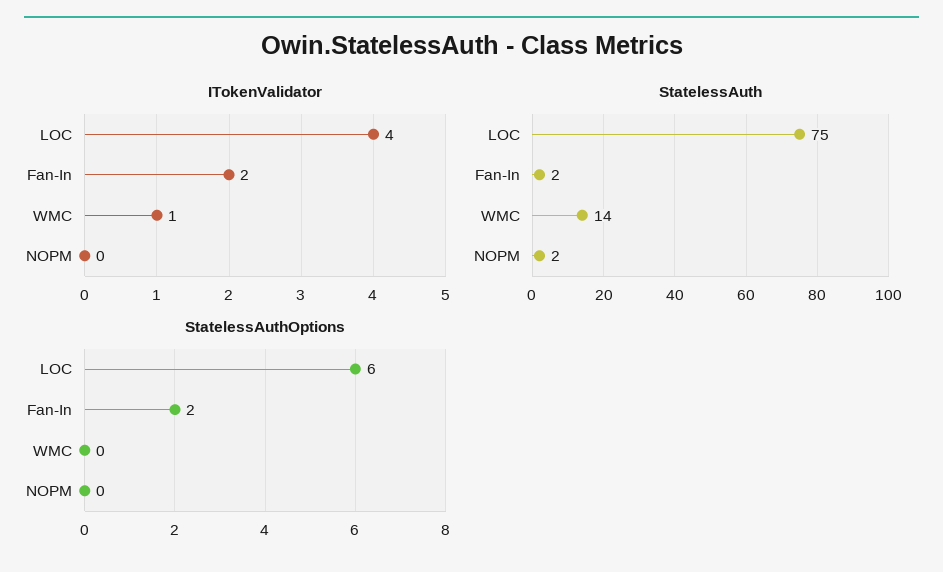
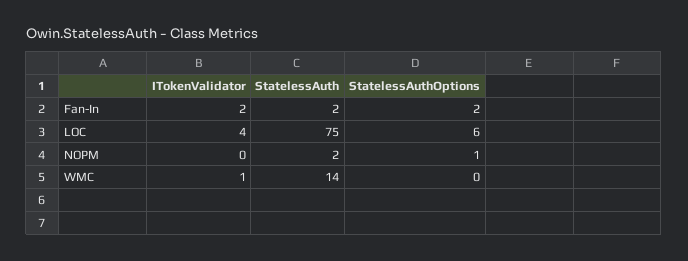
StatelessAuthOptions, NOPM: 0 -> 1

